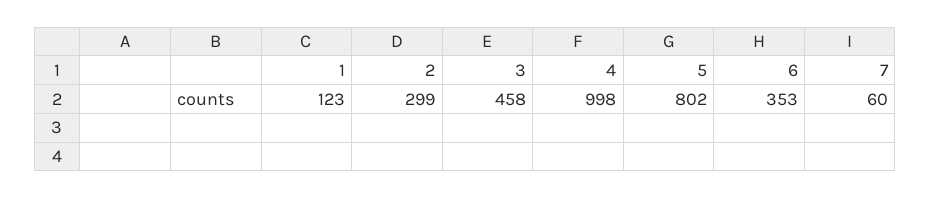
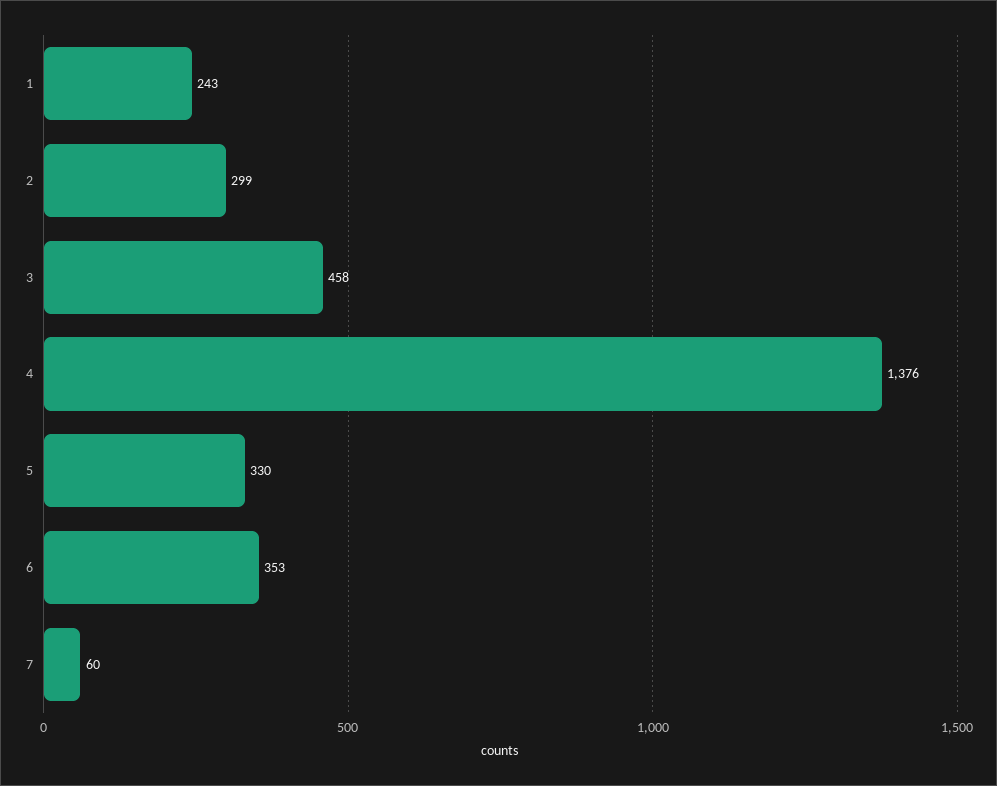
1: 123 -> 243
4: 998 -> 1376
5: 802 -> 330

